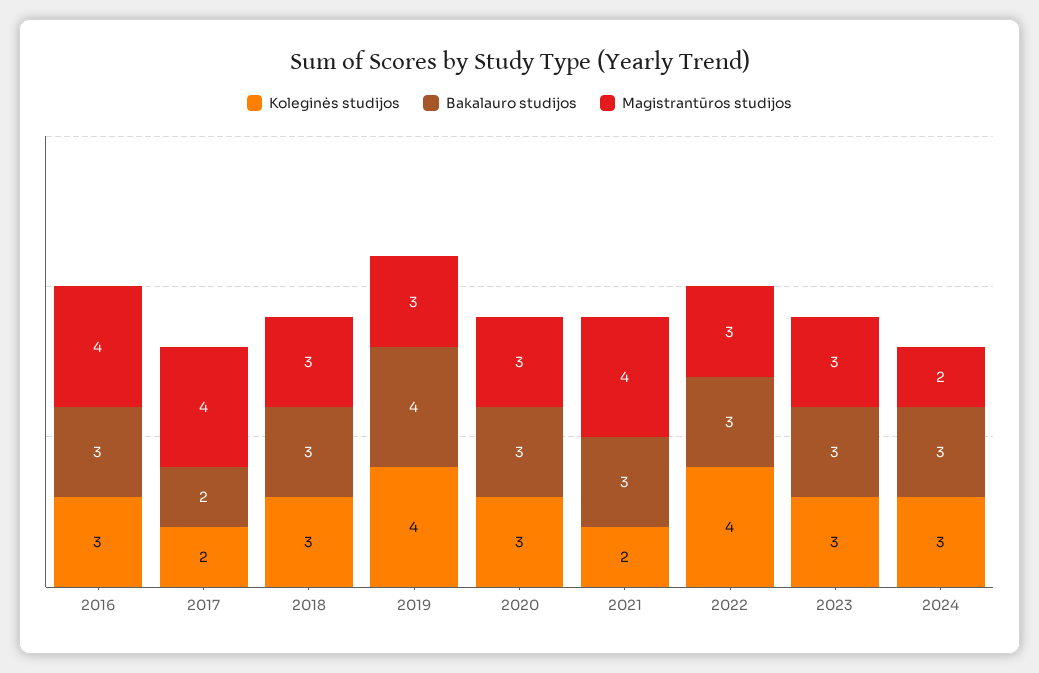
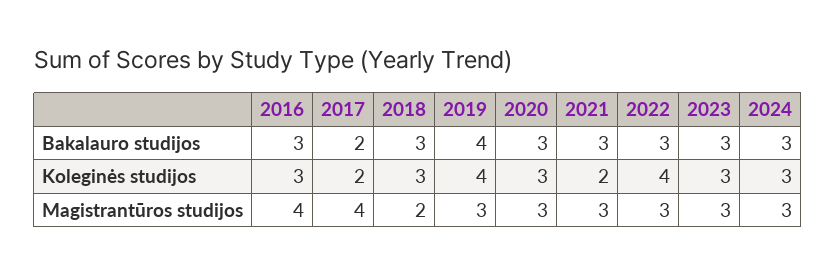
Magistrantūros studijos, 2018: 3 -> 2
Magistrantūros studijos, 2021: 4 -> 3
Magistrantūros studijos, 2024: 2 -> 3

